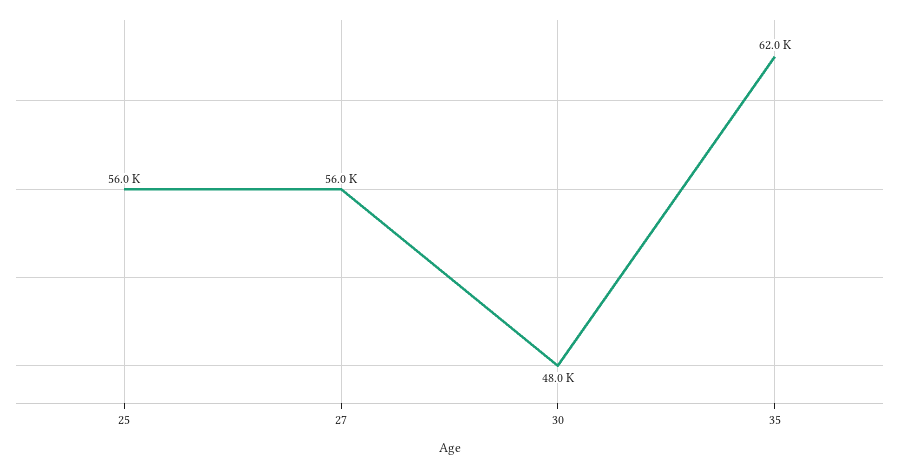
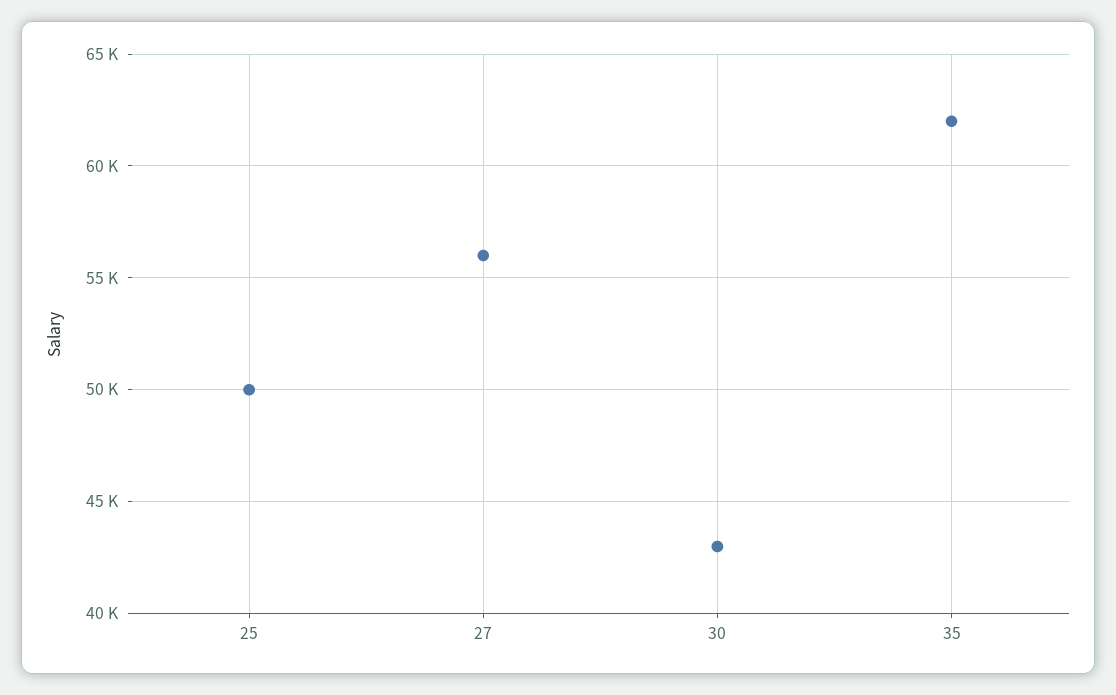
25: 56000 -> 50000
30: 48000 -> 43000

